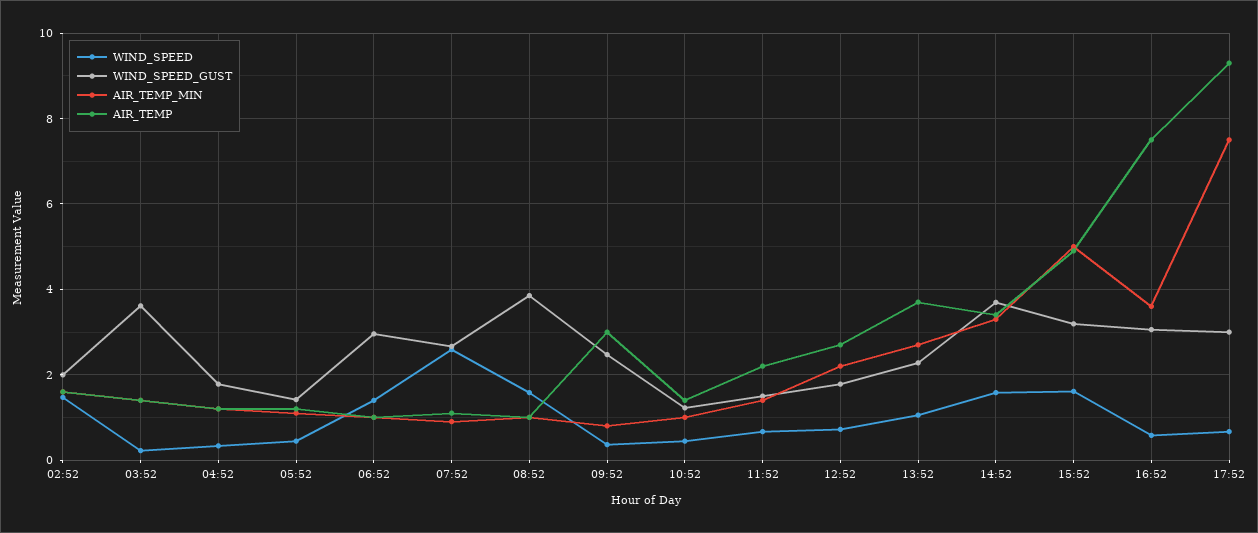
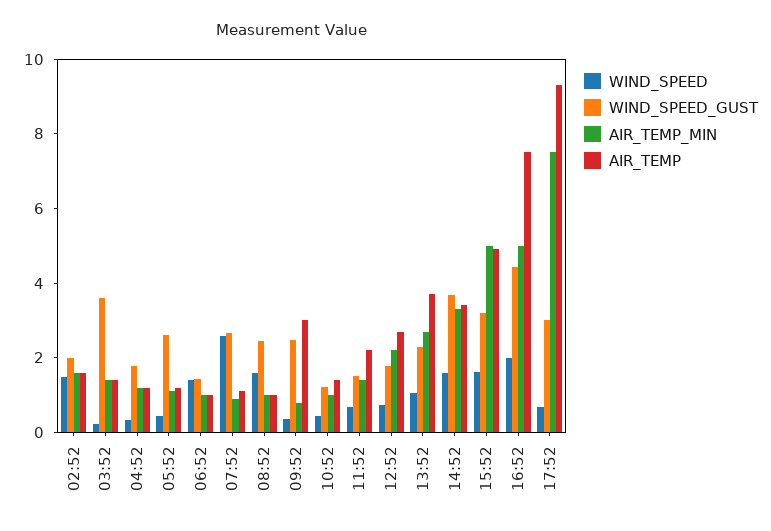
WIND_SPEED_GUST, 05:52: 1.4 -> 2.5
WIND_SPEED_GUST, 06:52: 3 -> 1.5
WIND_SPEED_GUST, 08:52: 3.8 -> 2.5
WIND_SPEED, 16:52: 0.6 -> 2
WIND_SPEED_GUST, 16:52: 3 -> 4.5
AIR_TEMP_MIN, 16:52: 3.6 -> 5

